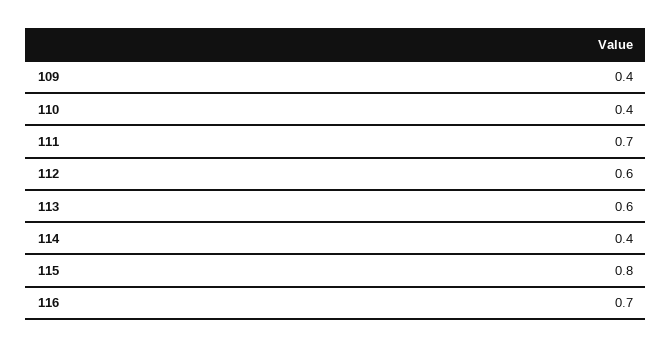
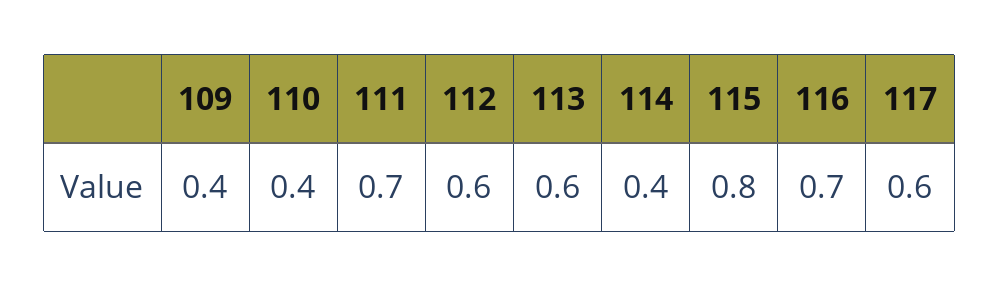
117: none -> 0.6

